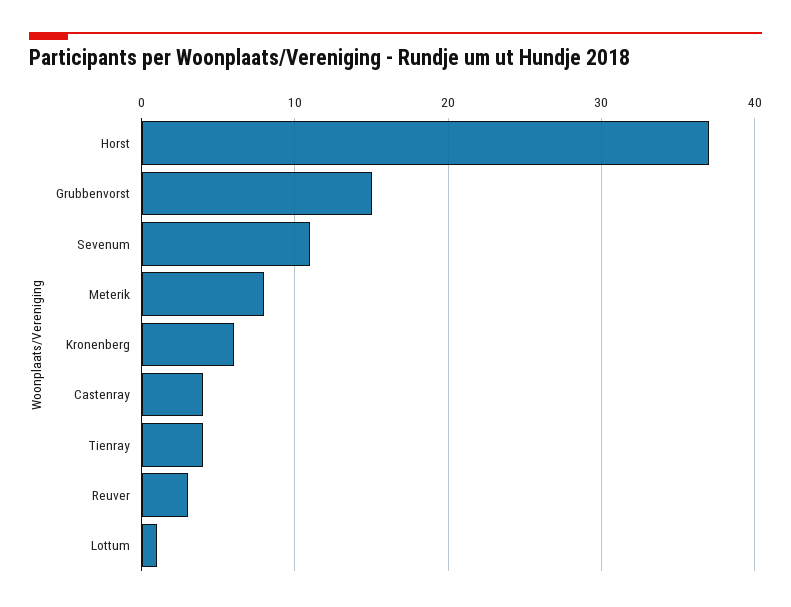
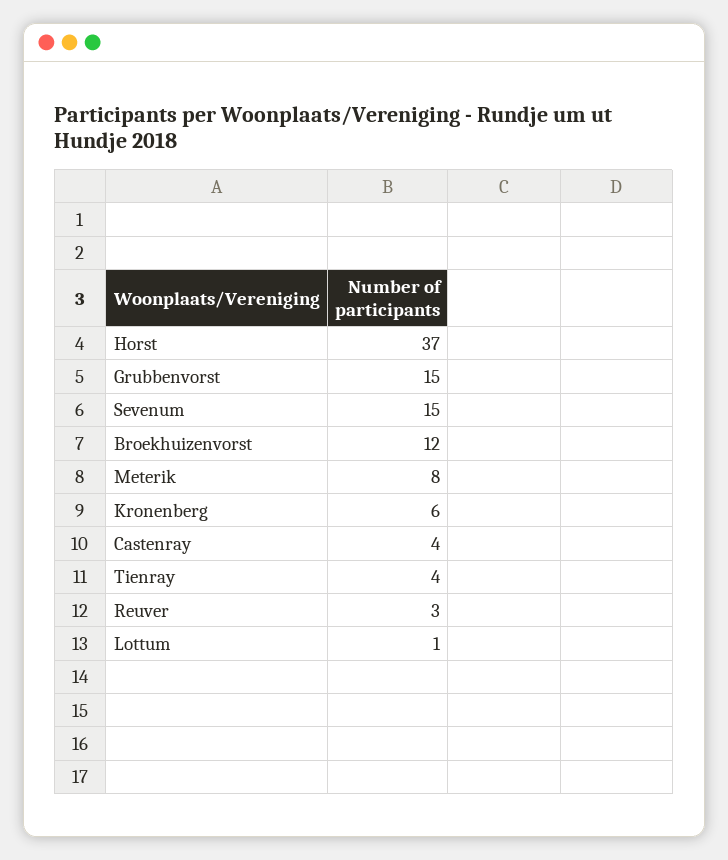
Sevenum: 11 -> 15
Broekhuizenvorst: none -> 12

